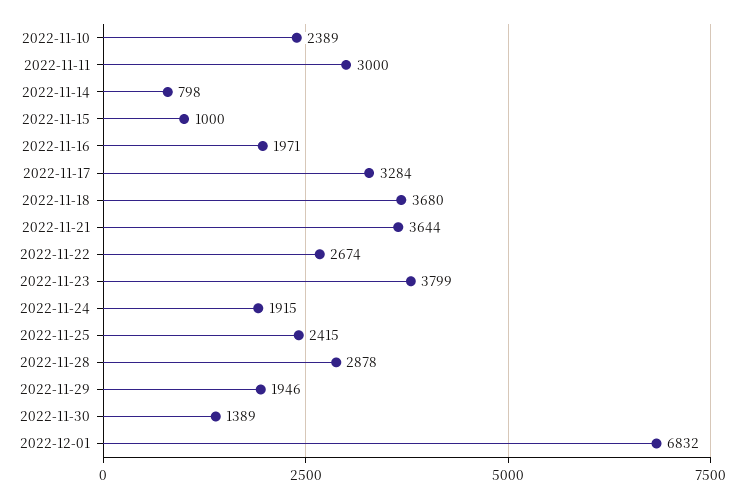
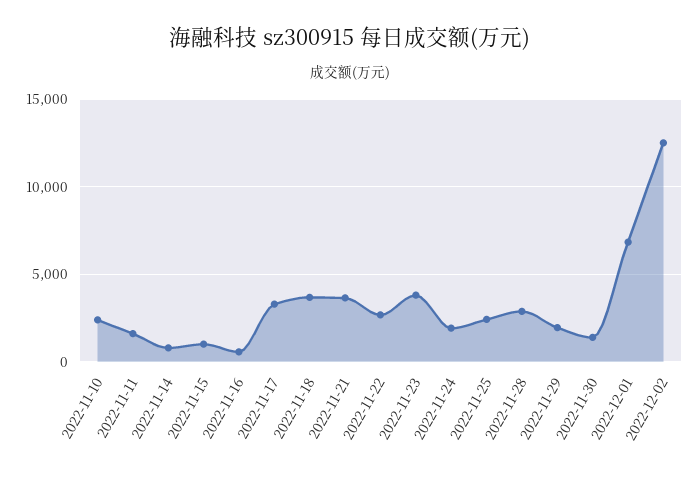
2022-11-11: 3000 -> 1500
2022-11-16: 1971 -> 500
2022-12-02: none -> 12500

